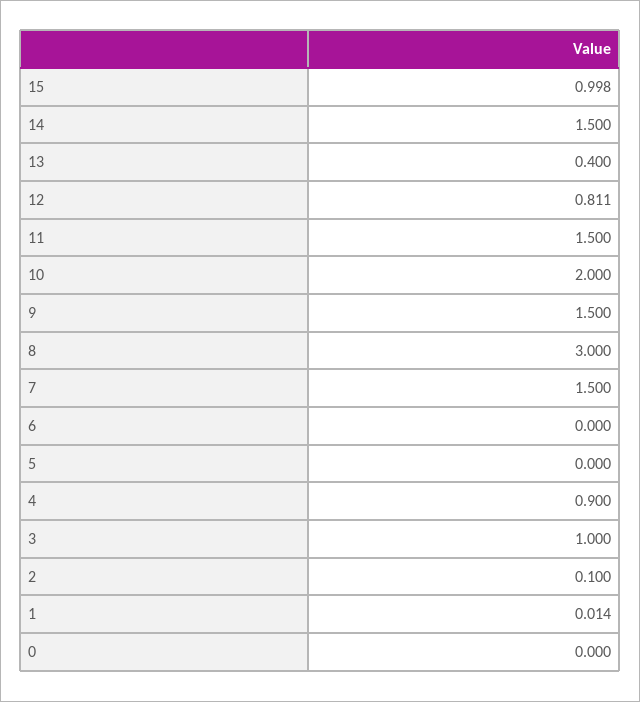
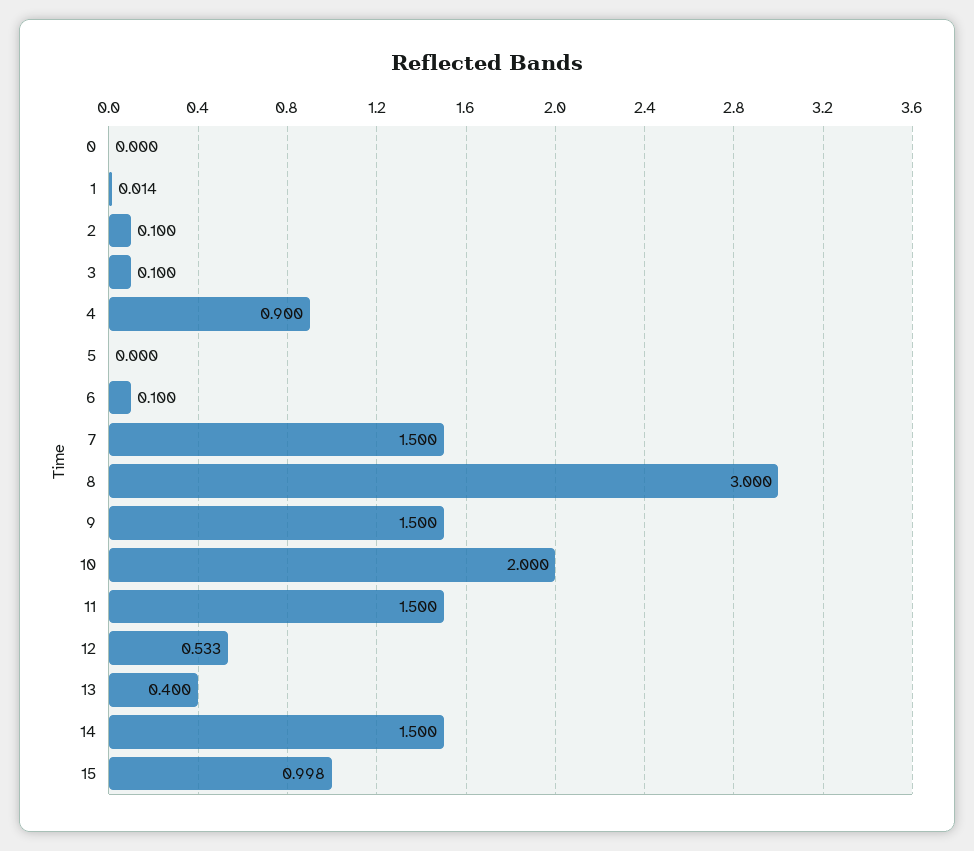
12: 0.811 -> 0.533
6: 0 -> 0.1
3: 1 -> 0.1

